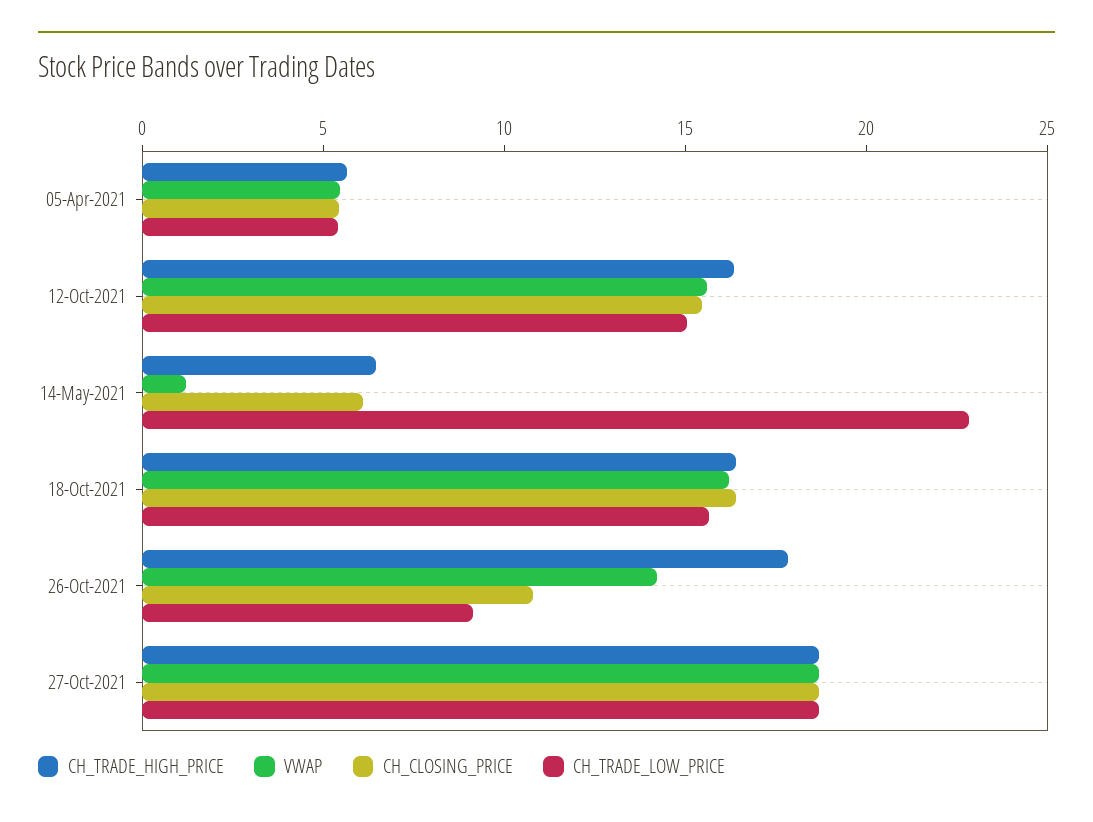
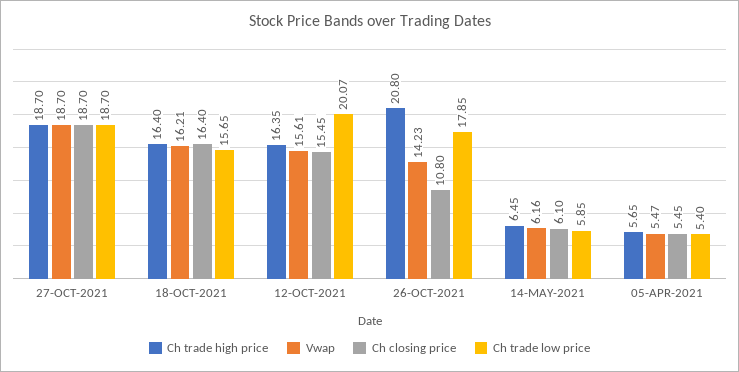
CH_TRADE_LOW_PRICE, 12-Oct-2021: 15 -> 20.07
VWAP, 14-May-2021: 1 -> 6.16
CH_TRADE_LOW_PRICE, 14-May-2021: 23 -> 5.85
CH_TRADE_HIGH_PRICE, 26-Oct-2021: 18 -> 20.8
CH_TRADE_LOW_PRICE, 26-Oct-2021: 9 -> 17.85

